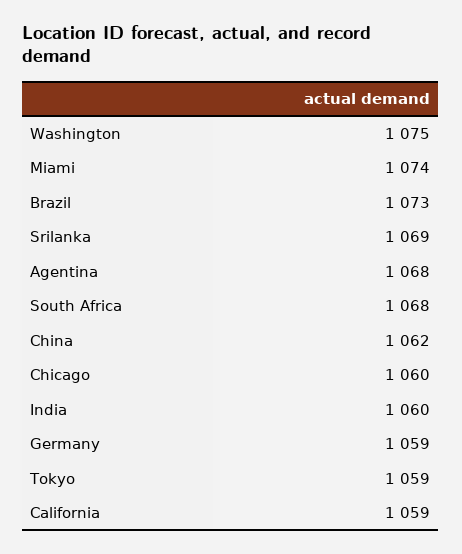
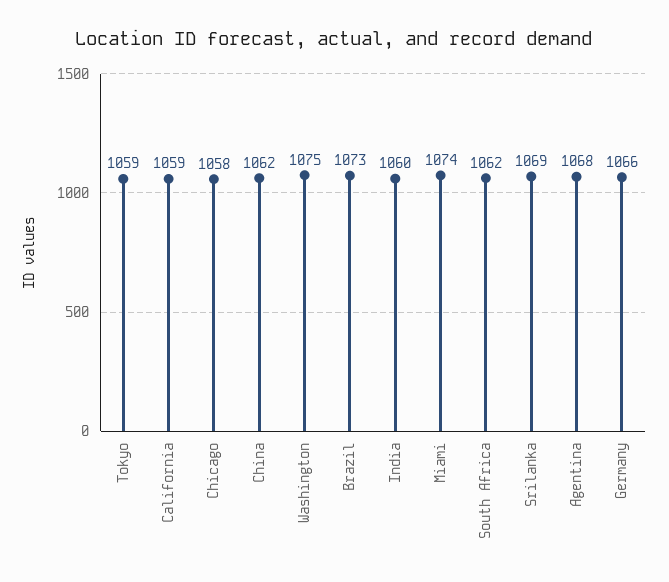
South Africa: 1068 -> 1062
Chicago: 1060 -> 1058
Germany: 1059 -> 1066

